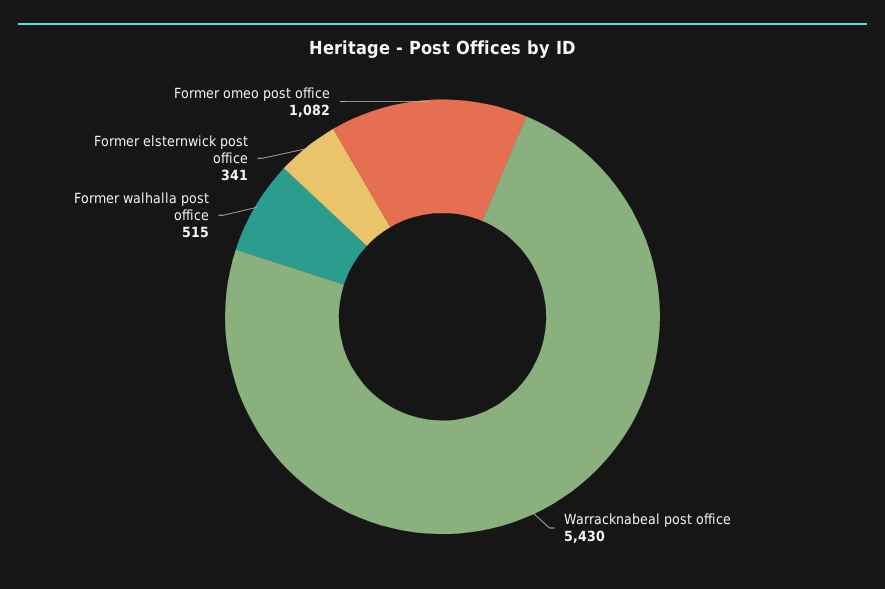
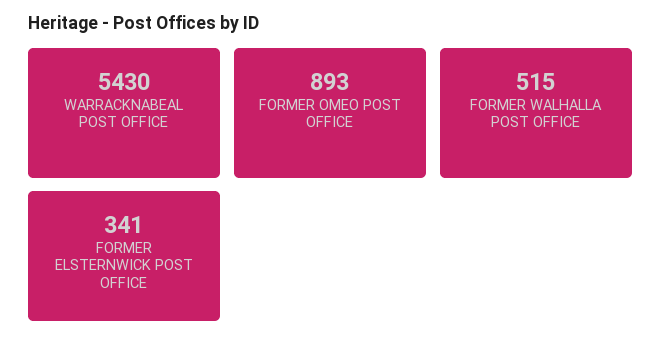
Former omeo post office: 1082 -> 893

